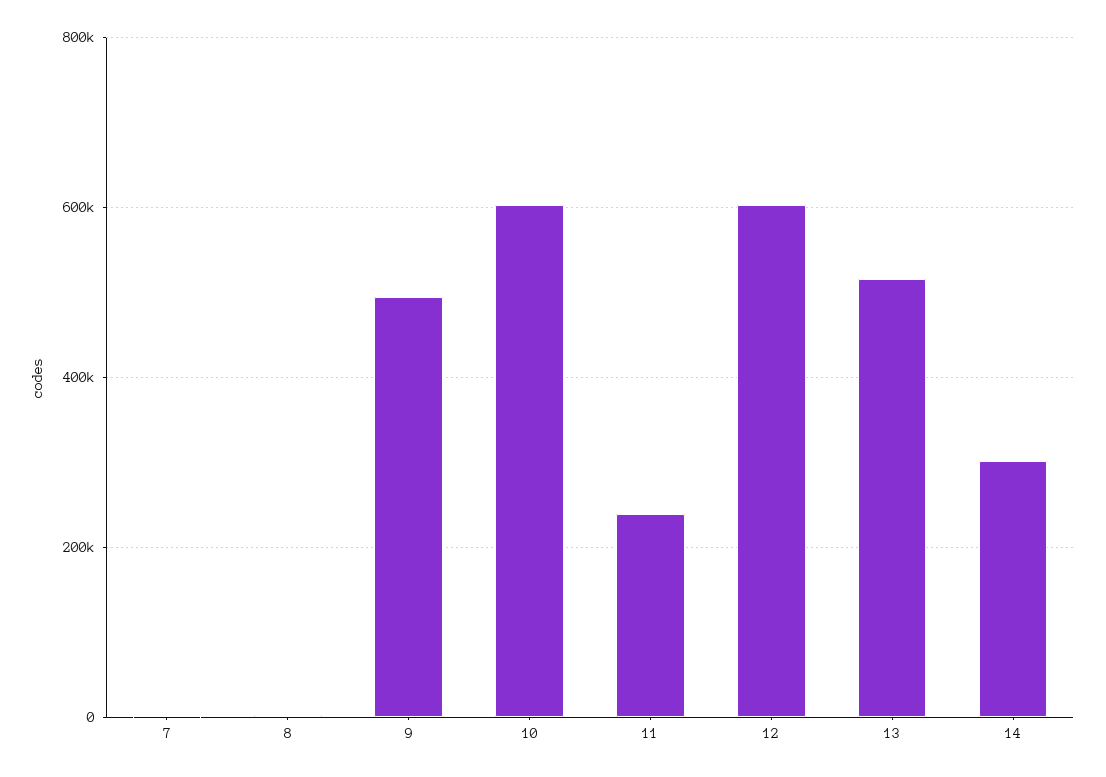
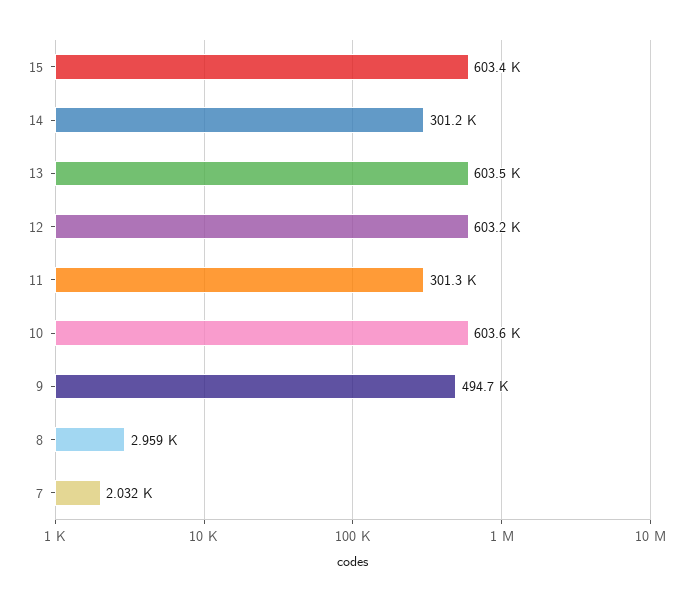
11: 240000 -> 301300
13: 520000 -> 603500
15: none -> 603400

